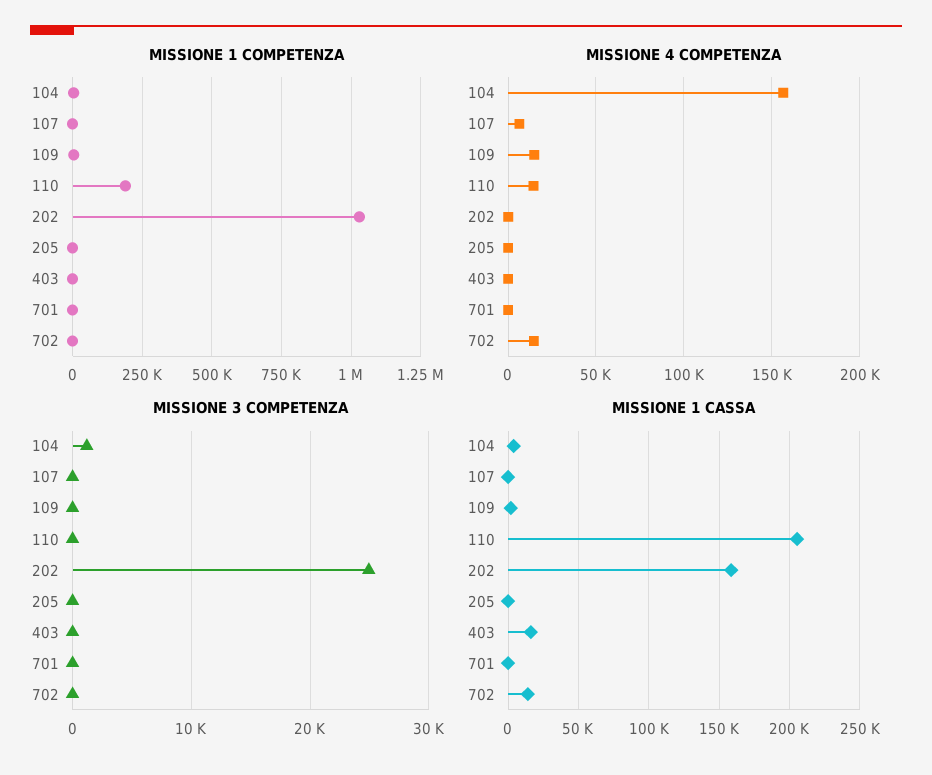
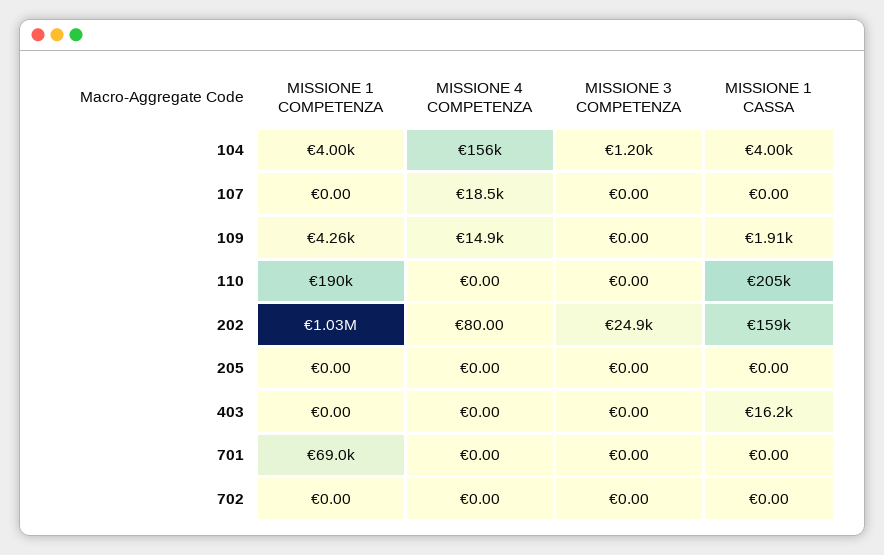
MISSIONE 1 COMPETENZA, 701: 0 -> 69000
MISSIONE 4 COMPETENZA, 107: 5000 -> 18500
MISSIONE 4 COMPETENZA, 110: 15000 -> 0
MISSIONE 4 COMPETENZA, 702: 15000 -> 0
MISSIONE 1 CASSA, 702: 15000 -> 0

